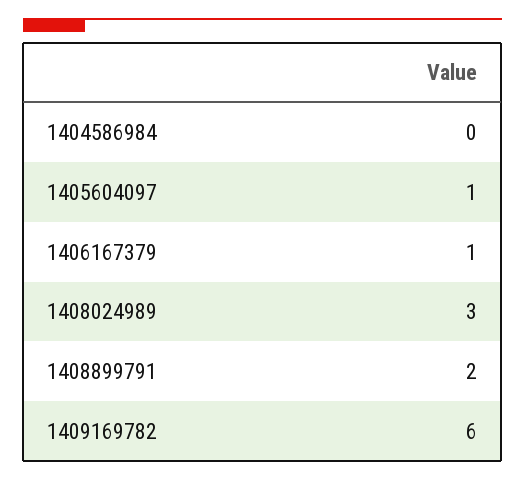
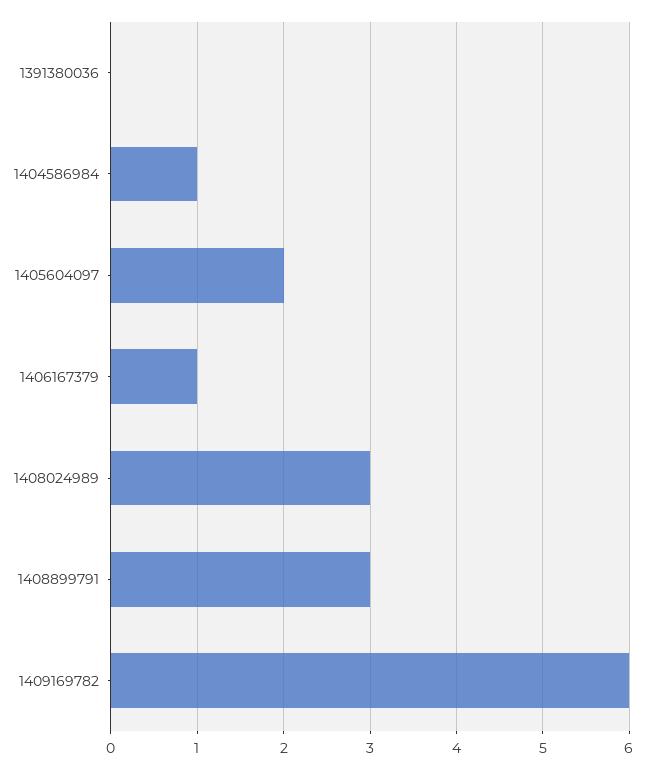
1404586984: 0 -> 1
1405604097: 1 -> 2
1408899791: 2 -> 3
1391380036: none -> 0

